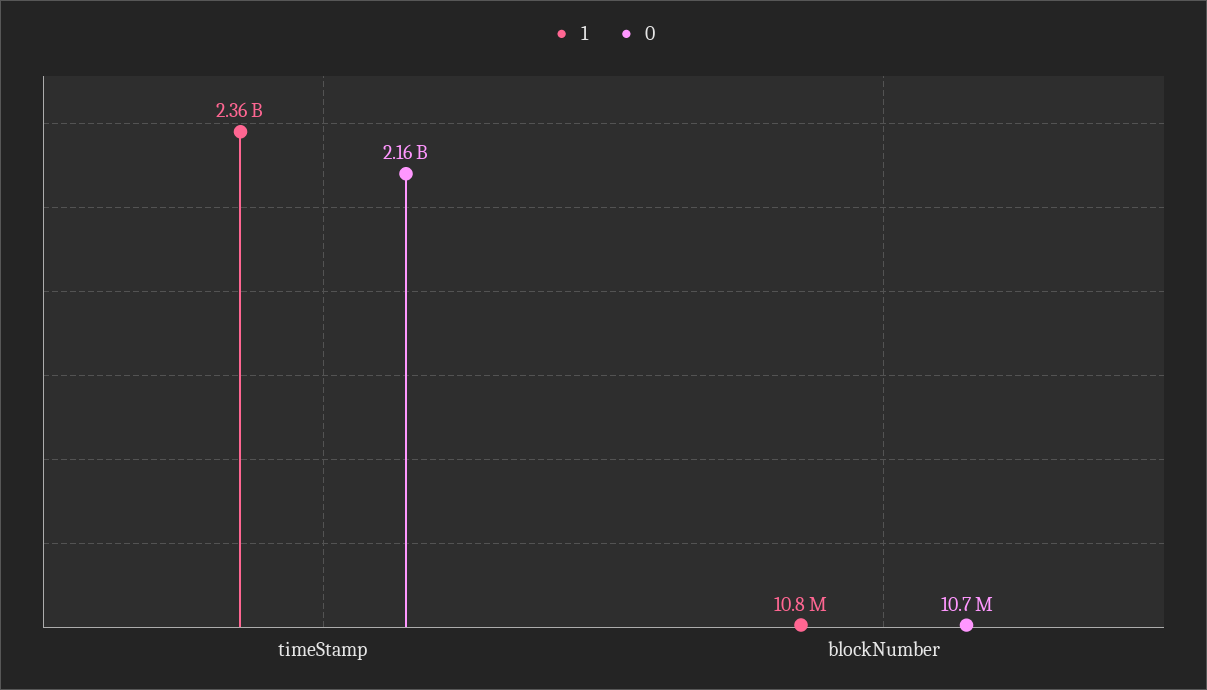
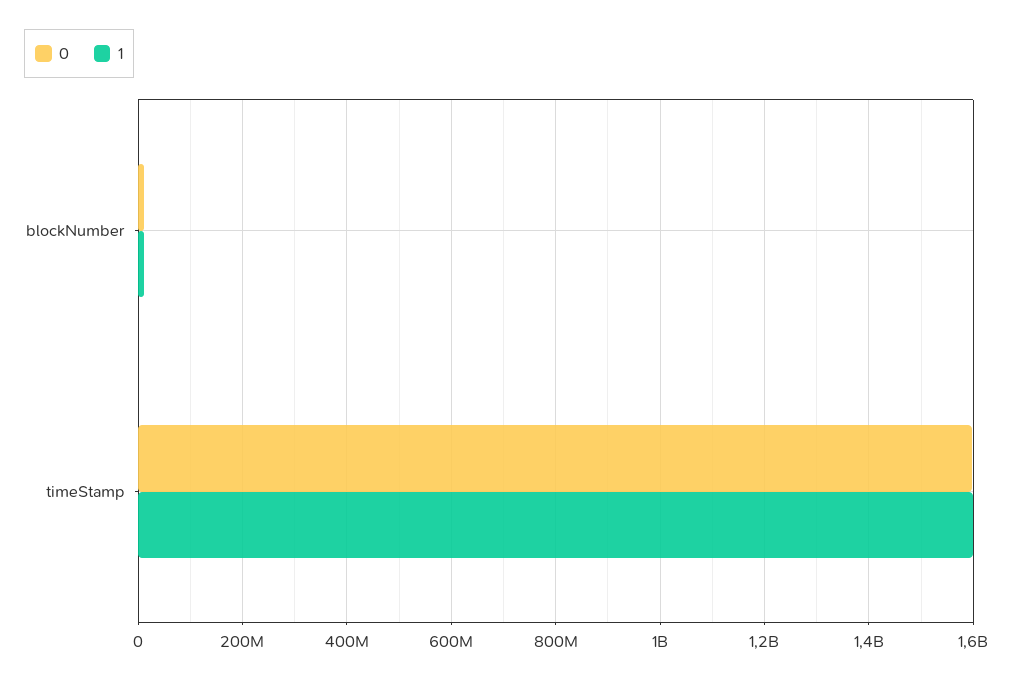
1, timeStamp: 2360000000 -> 1600000000
0, timeStamp: 2160000000 -> 1600000000

